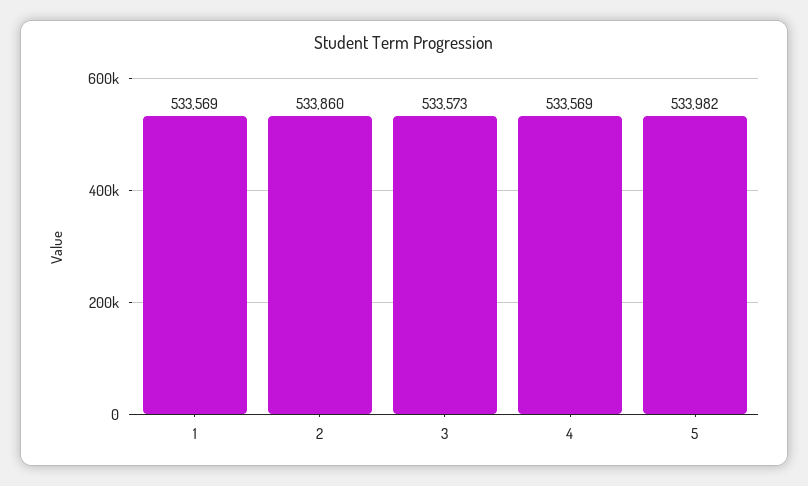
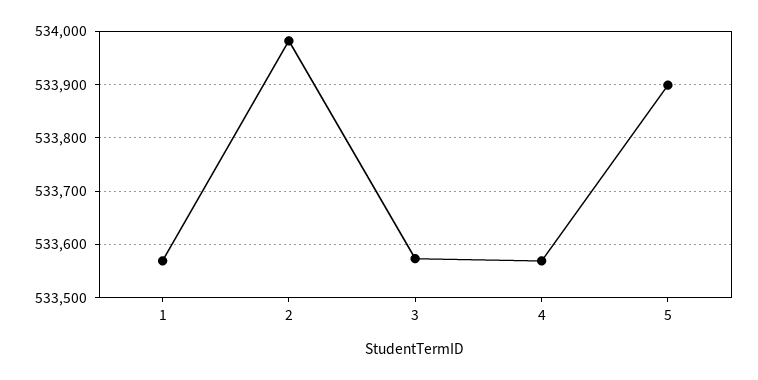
2: 533860 -> 533980
5: 533982 -> 533900

